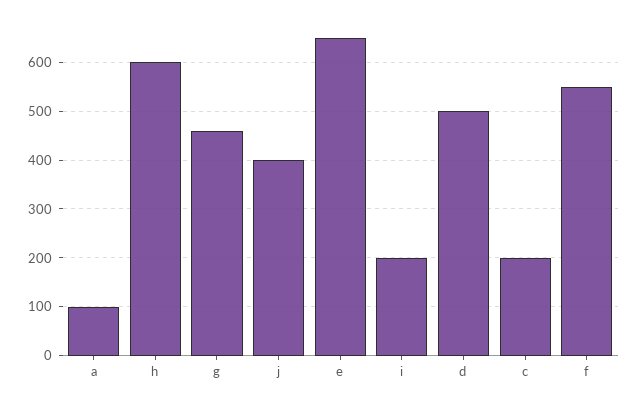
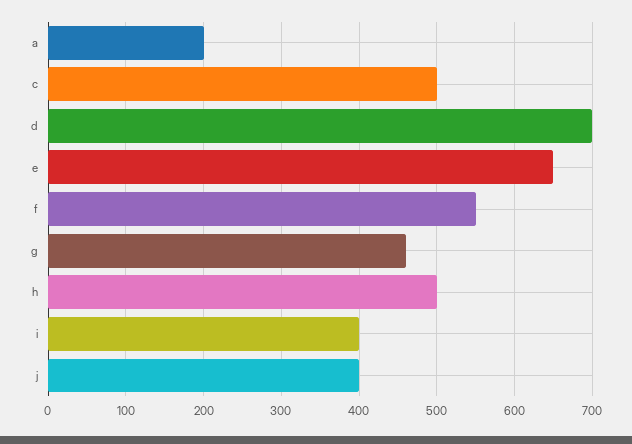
a: 100 -> 200
h: 600 -> 500
i: 200 -> 400
d: 500 -> 700
c: 200 -> 500

